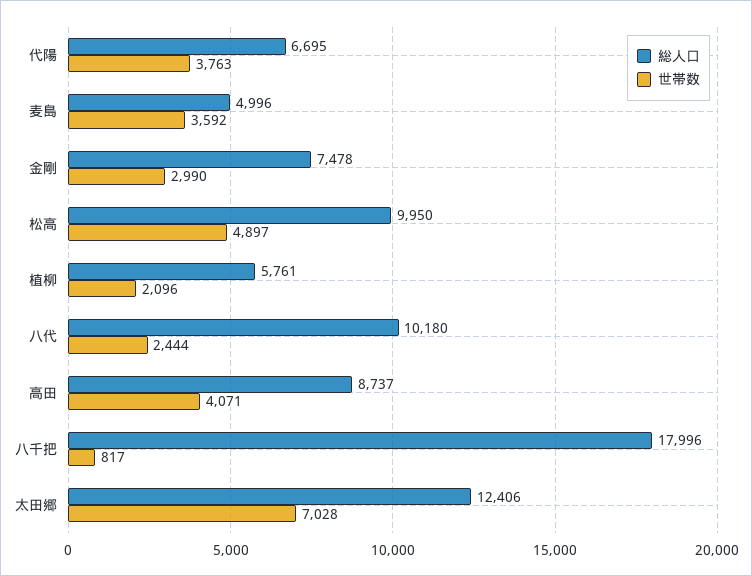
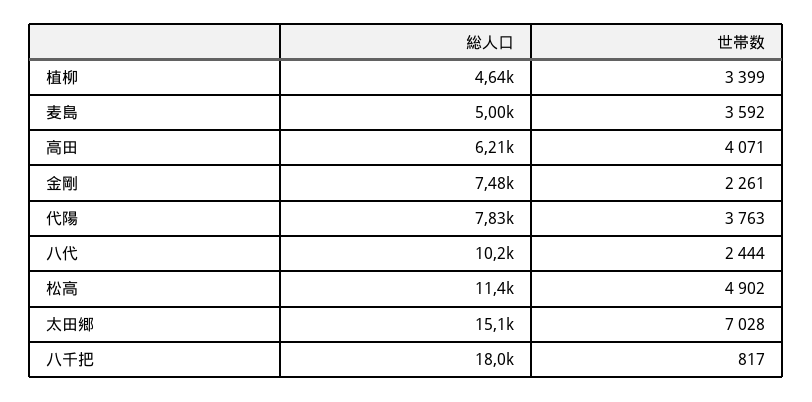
総人口, 代陽: 6695 -> 7830
世帯数, 金剛: 2990 -> 2261
総人口, 松高: 9950 -> 11400
世帯数, 松高: 4897 -> 4902
総人口, 植柳: 5761 -> 4640
世帯数, 植柳: 2096 -> 3399
総人口, 高田: 8737 -> 6210
総人口, 太田郷: 12406 -> 15100

